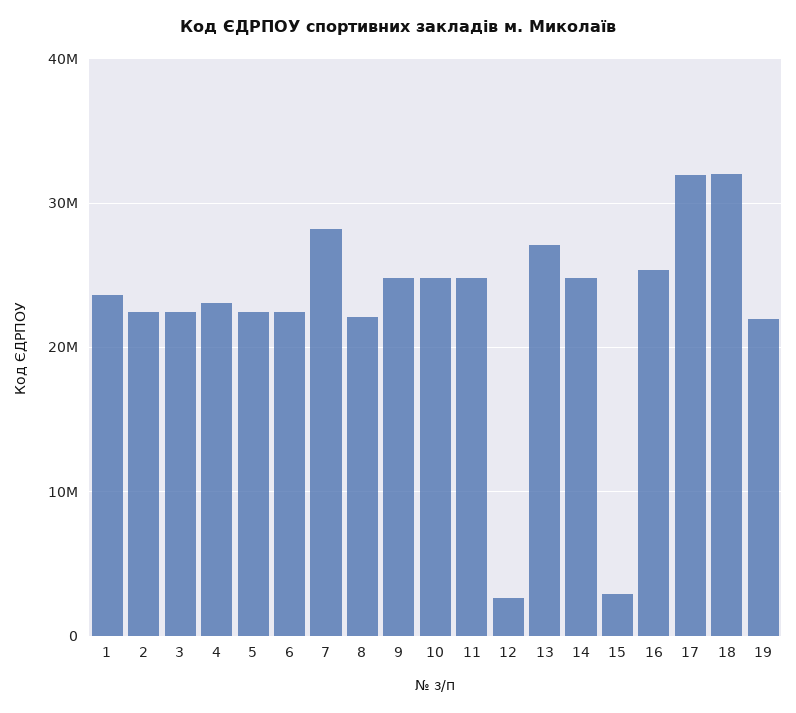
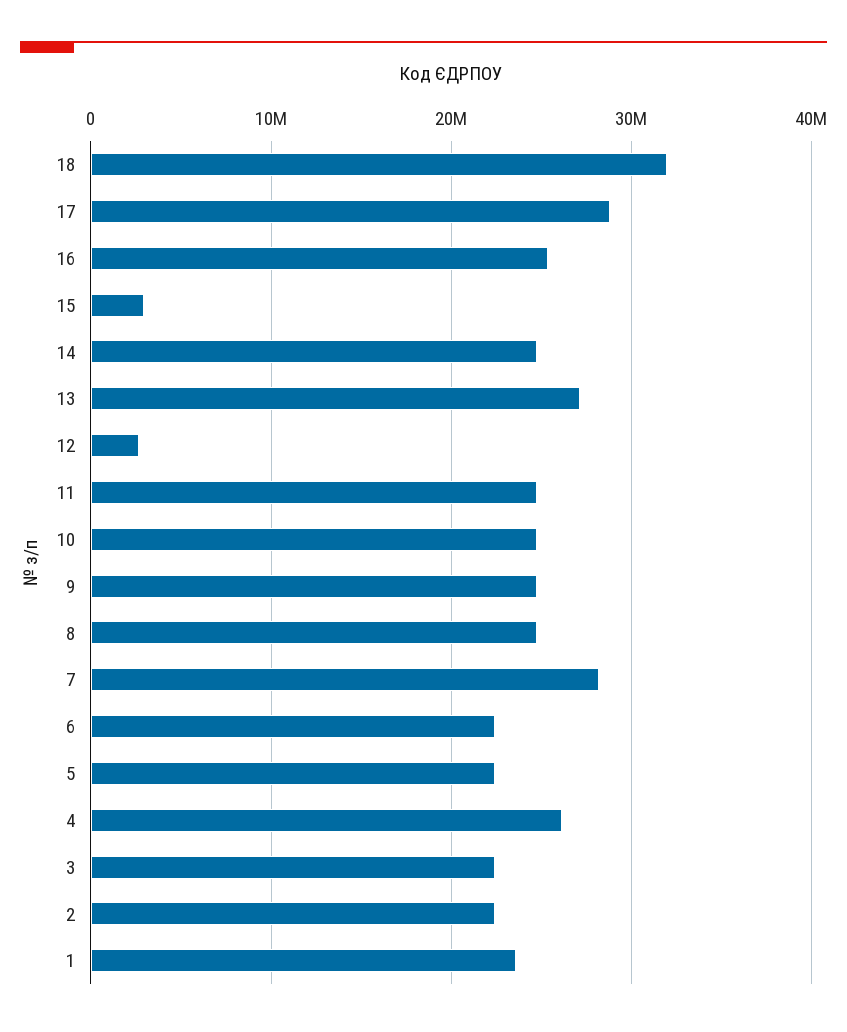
4: 23000000 -> 26000000
8: 22000000 -> 25000000
17: 32000000 -> 29000000
19: 22000000 -> none

